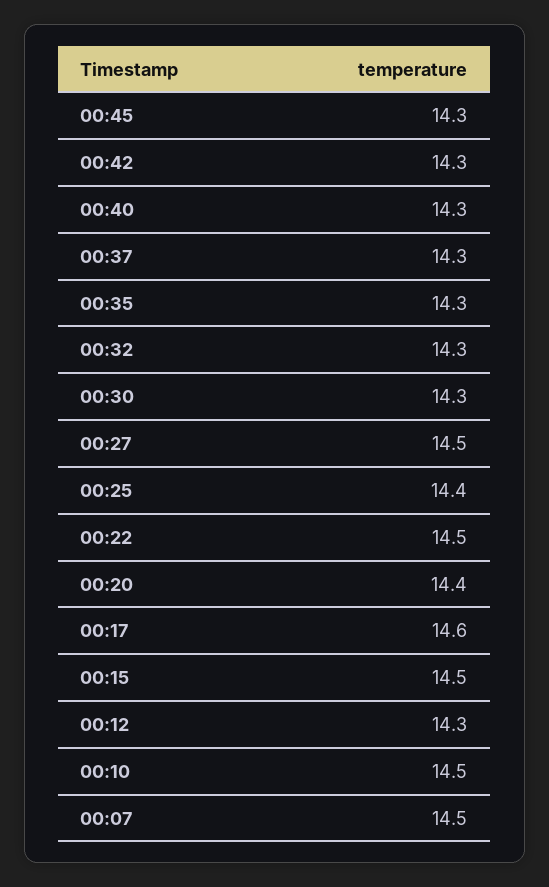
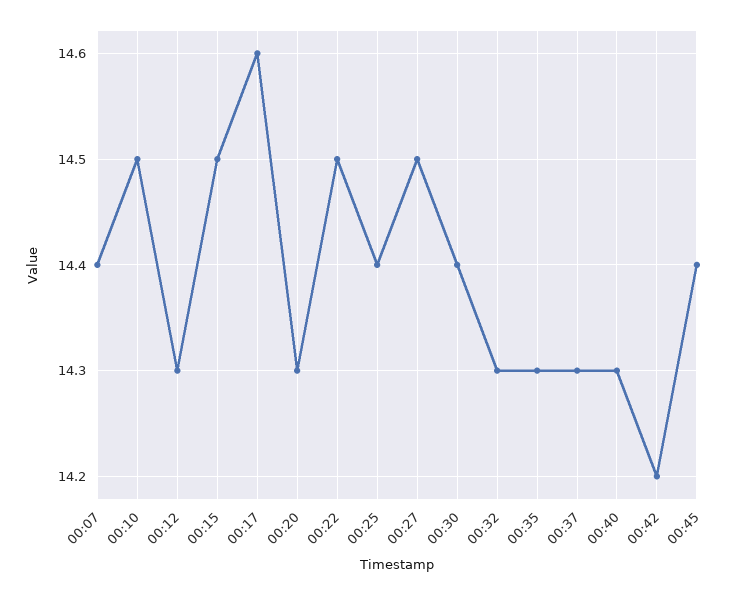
00:45: 14.3 -> 14.4
00:42: 14.3 -> 14.2
00:30: 14.3 -> 14.4
00:20: 14.4 -> 14.3
00:07: 14.5 -> 14.4

